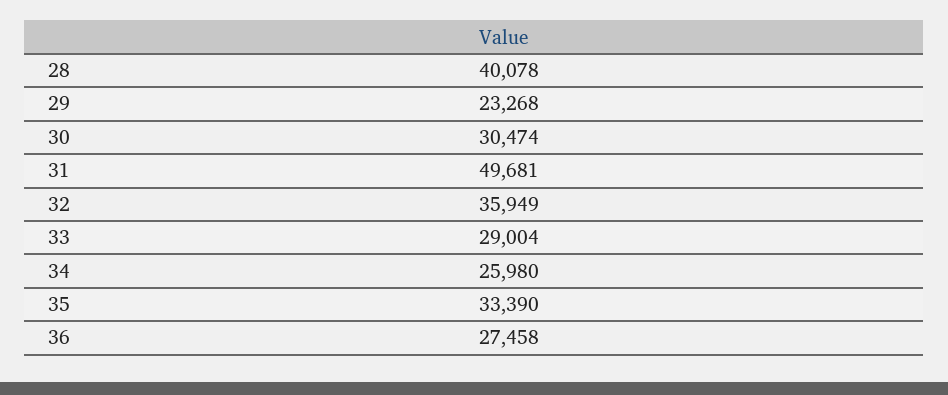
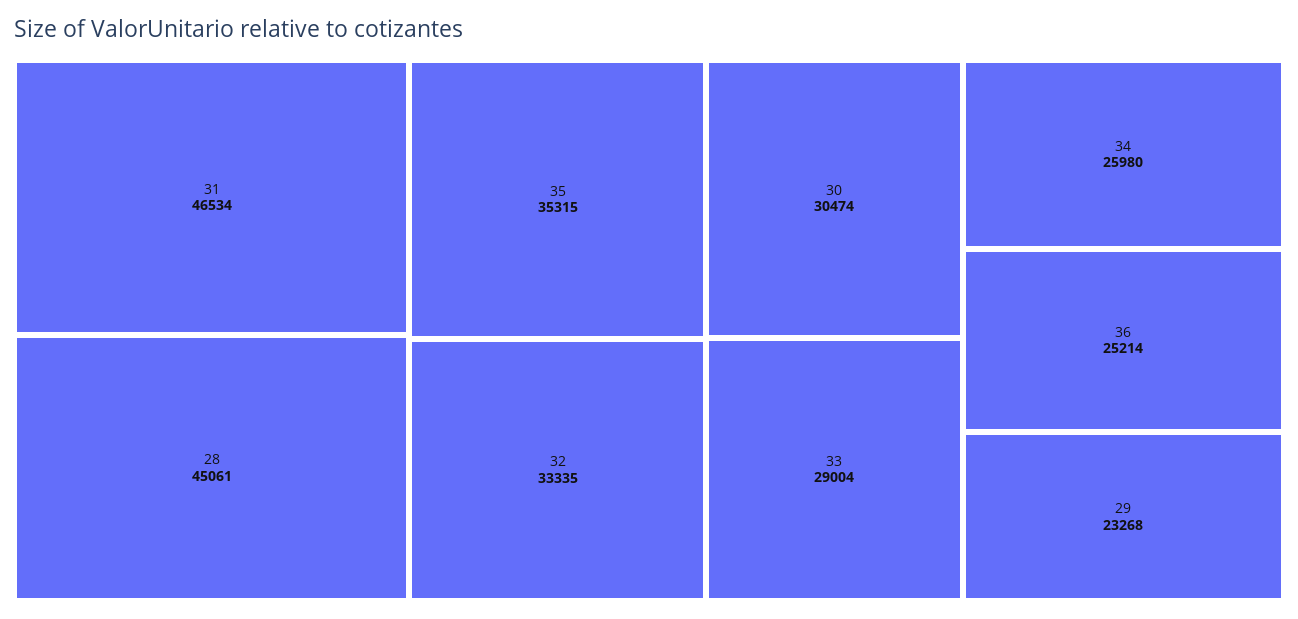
28: 40078 -> 45061
31: 49681 -> 46534
32: 35949 -> 33335
35: 33390 -> 35315
36: 27458 -> 25214

